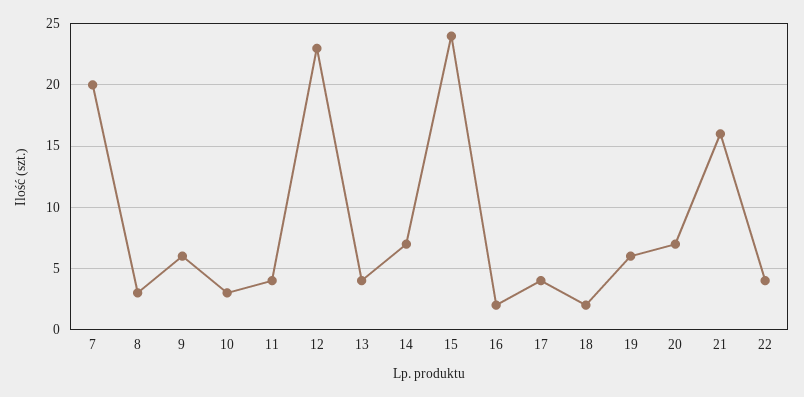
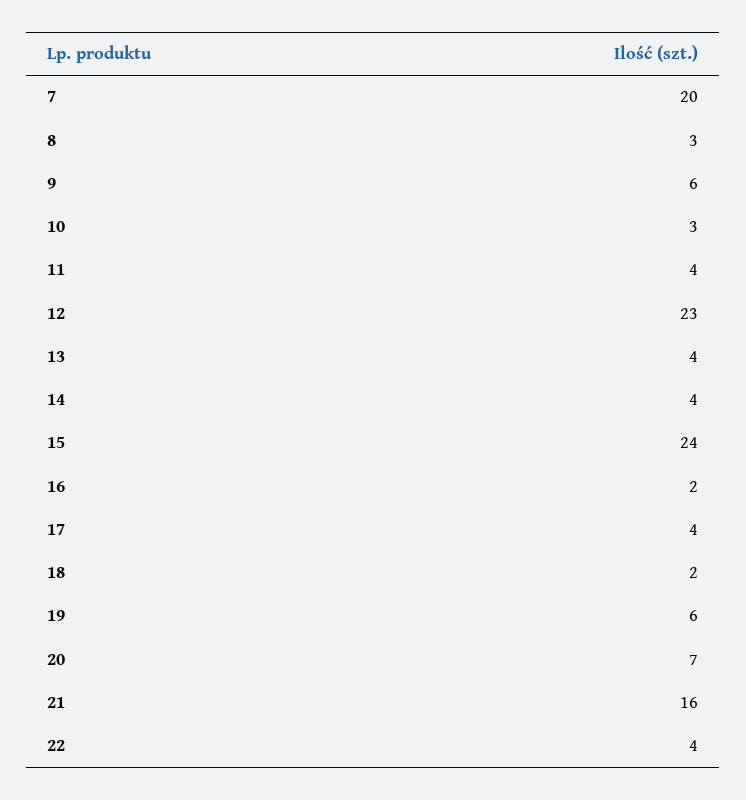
14: 7 -> 4

